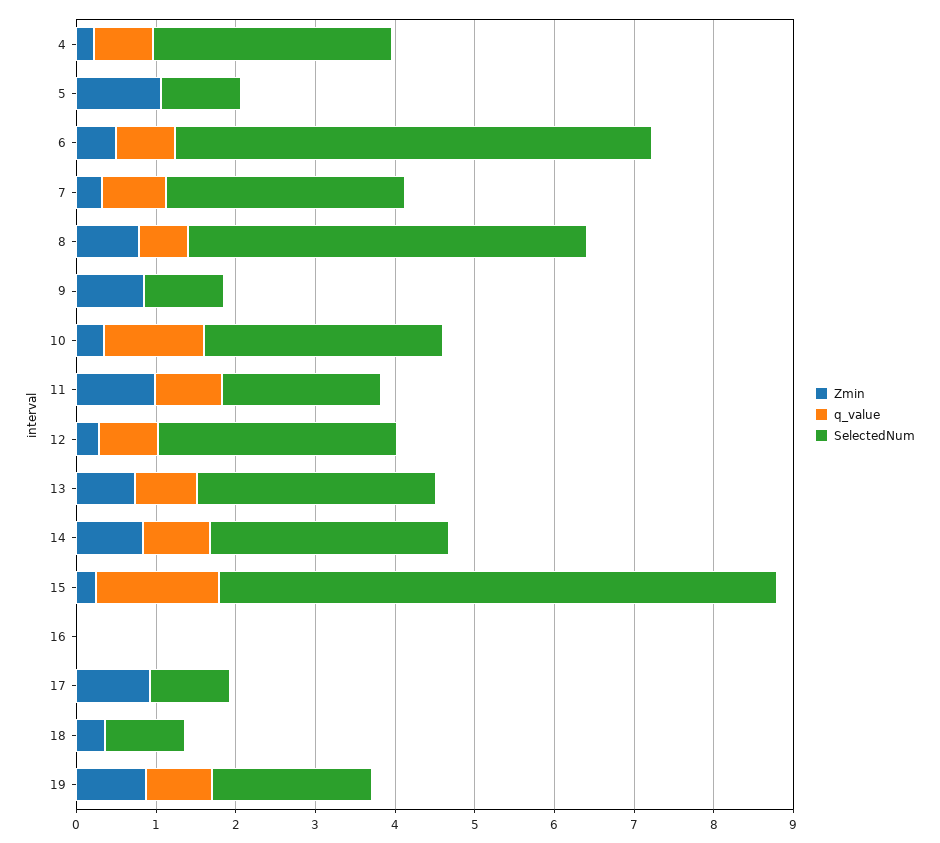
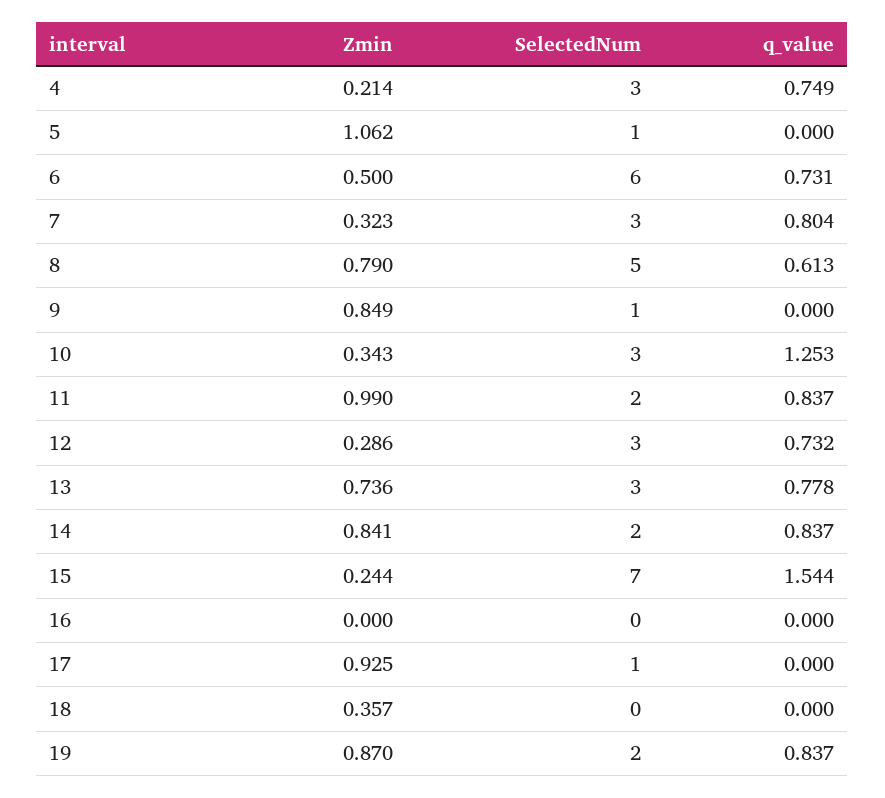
SelectedNum, 14: 3 -> 2
SelectedNum, 18: 1 -> 0

